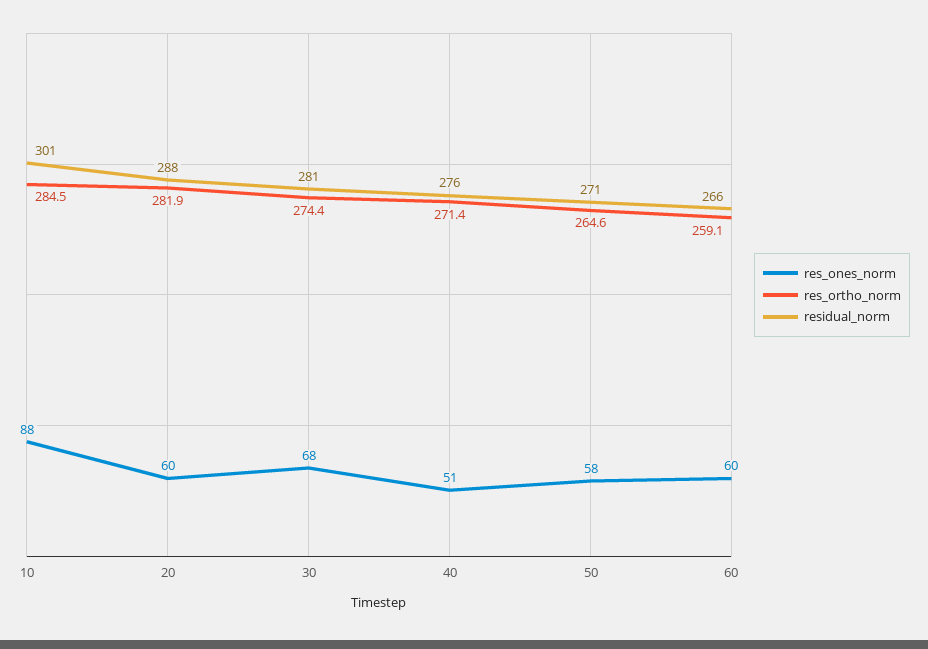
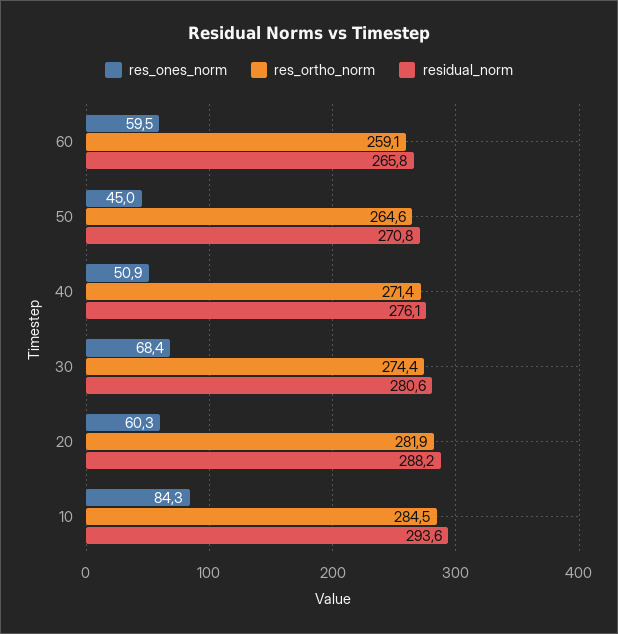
res_ones_norm, 10: 88 -> 84.3
residual_norm, 10: 301 -> 293.6
res_ones_norm, 50: 58 -> 45

